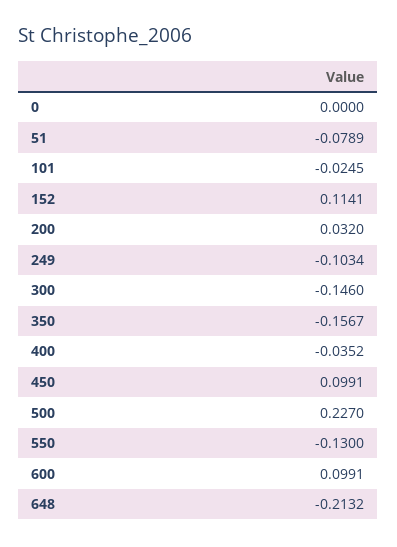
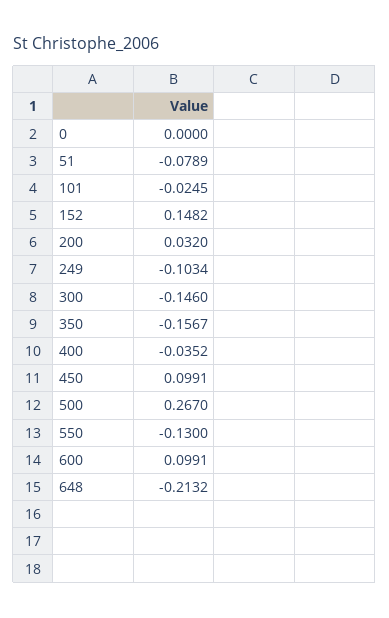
152: 0.1141 -> 0.1482
500: 0.227 -> 0.267

